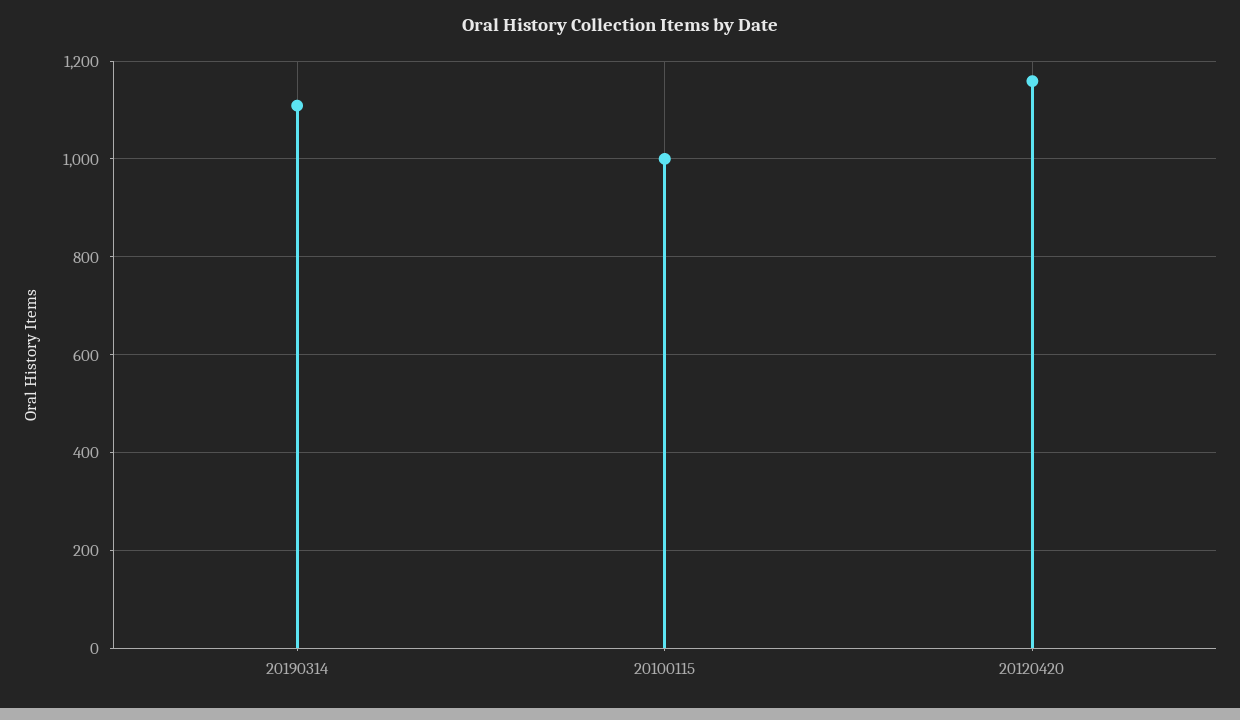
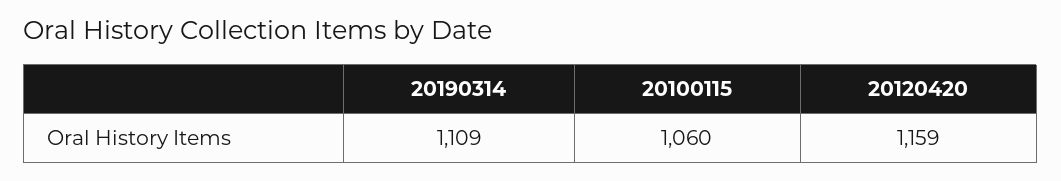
20100115: 1000 -> 1060

